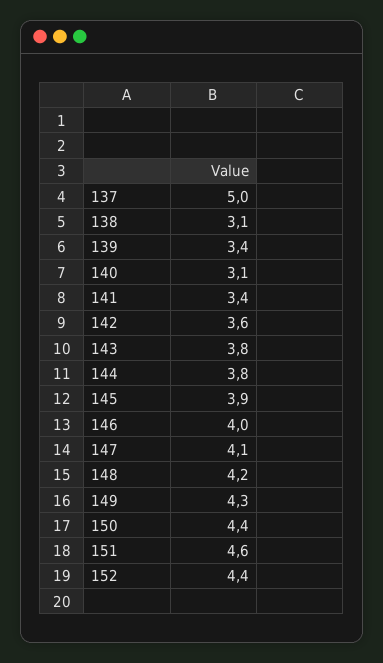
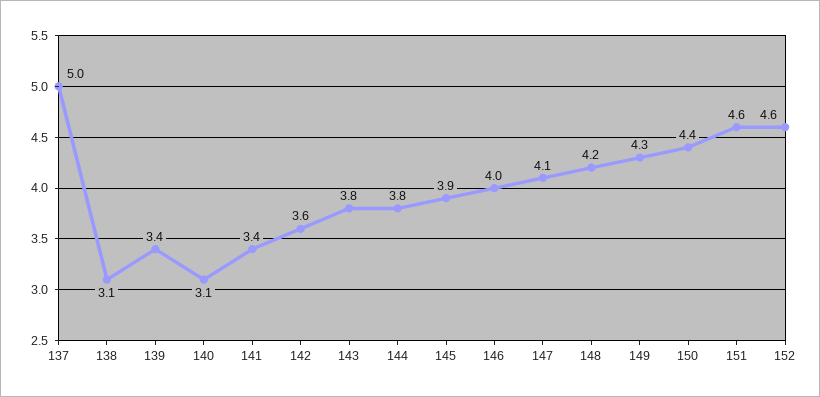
152: 4.4 -> 4.6

